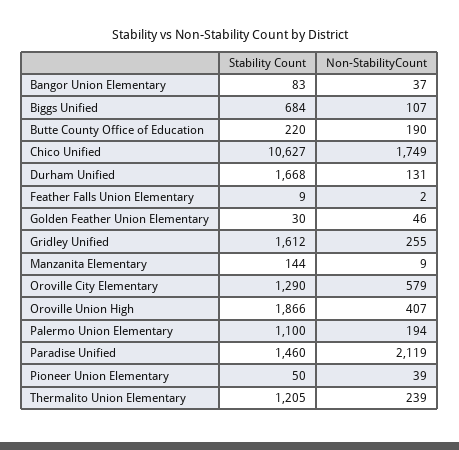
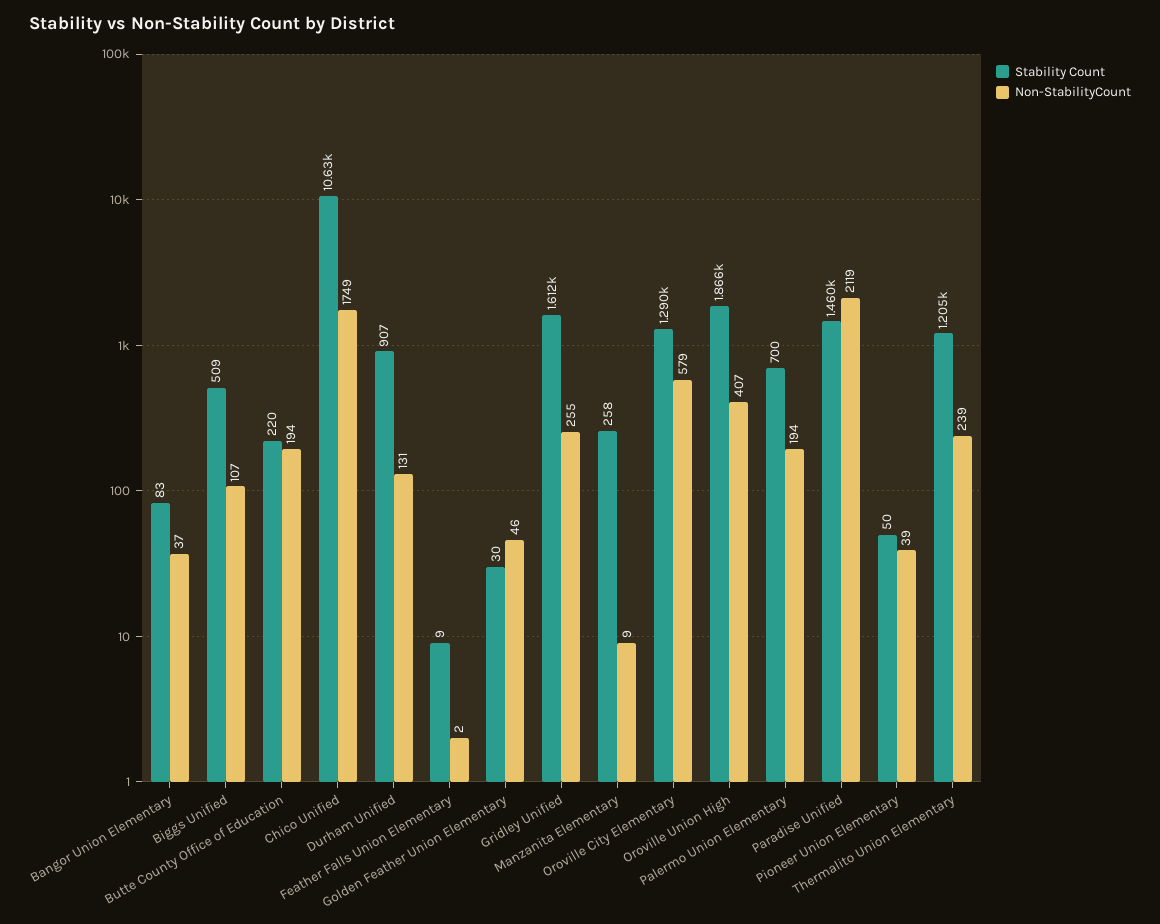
Stability Count, Biggs Unified: 684 -> 509
Non-StabilityCount, Butte County Office of Education: 190 -> 194
Stability Count, Durham Unified: 1668 -> 907
Stability Count, Manzanita Elementary: 144 -> 258
Stability Count, Palermo Union Elementary: 1100 -> 700

